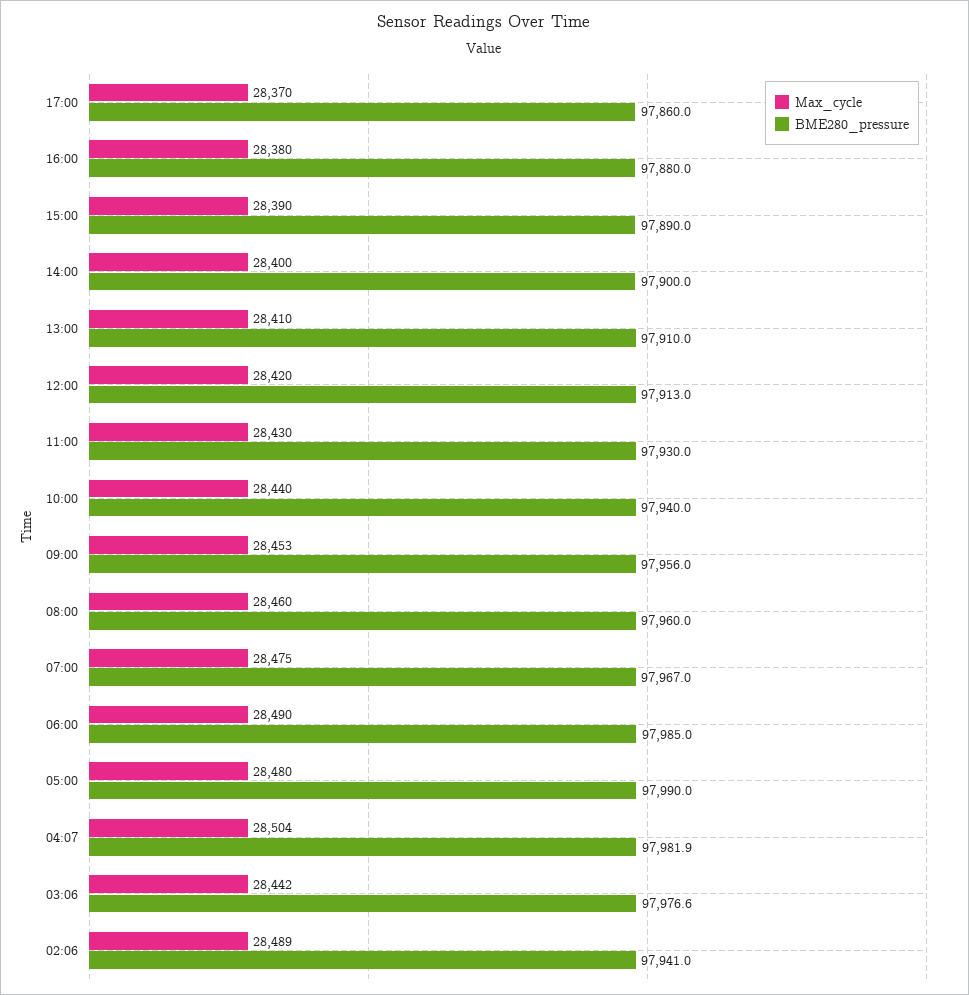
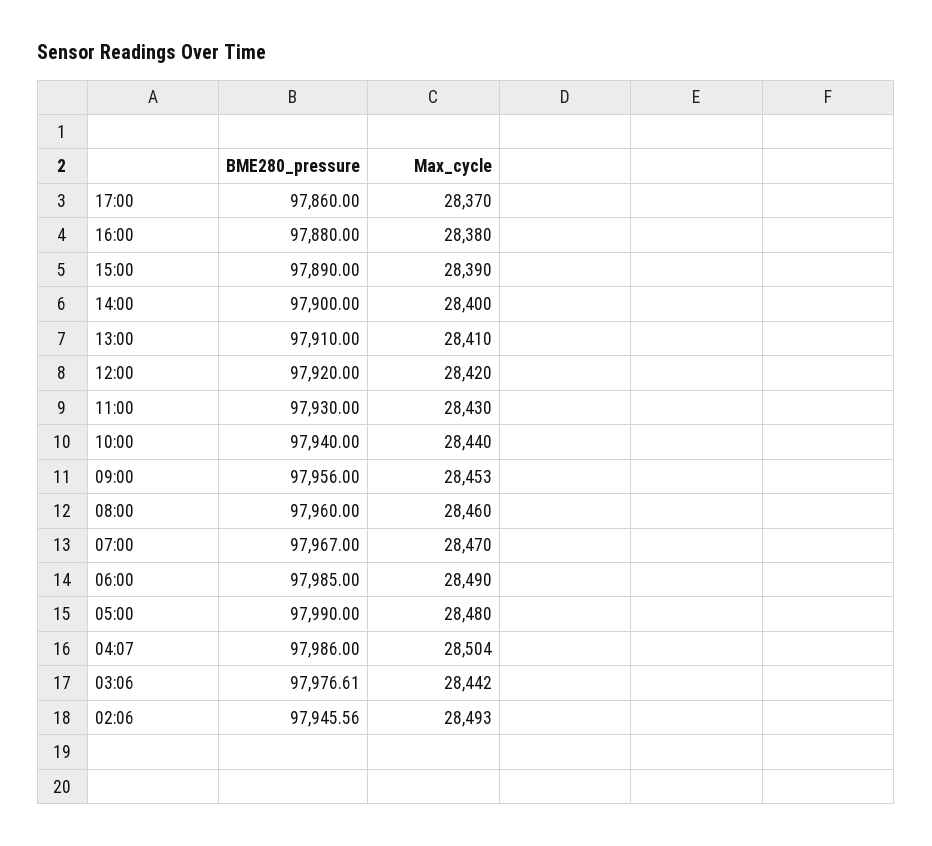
BME280_pressure, 12:00: 97913 -> 97920
Max_cycle, 07:00: 28475 -> 28470
BME280_pressure, 04:07: 97981.9 -> 97986
Max_cycle, 02:06: 28489 -> 28493
BME280_pressure, 02:06: 97941 -> 97945.56

